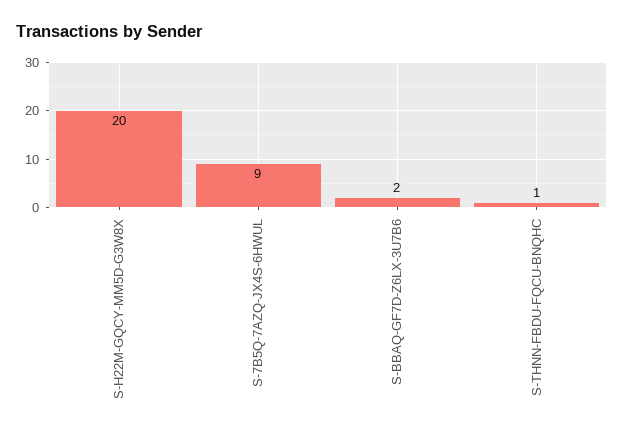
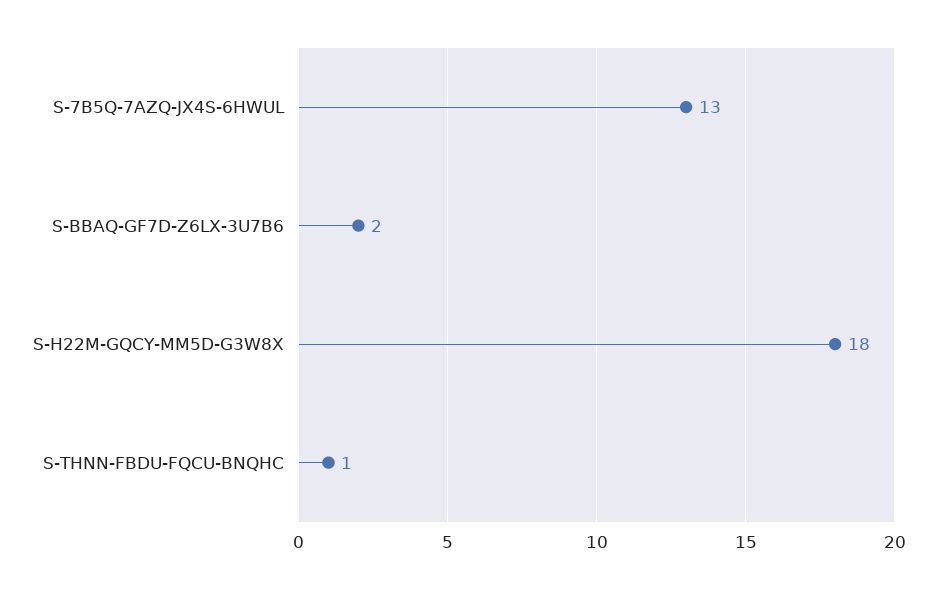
S-H22M-GQCY-MM5D-G3W8X: 20 -> 18
S-7B5Q-7AZQ-JX4S-6HWUL: 9 -> 13

